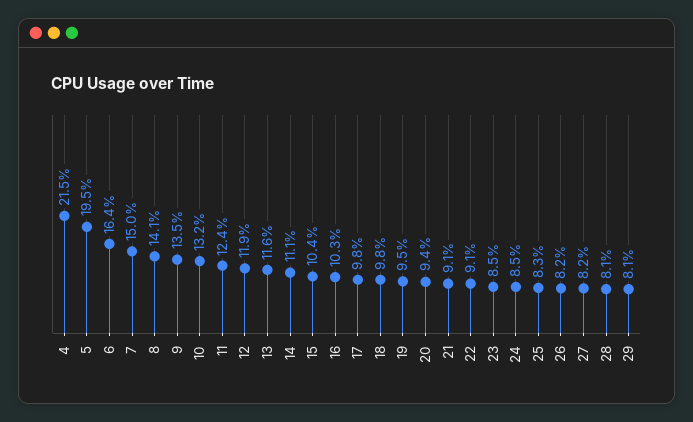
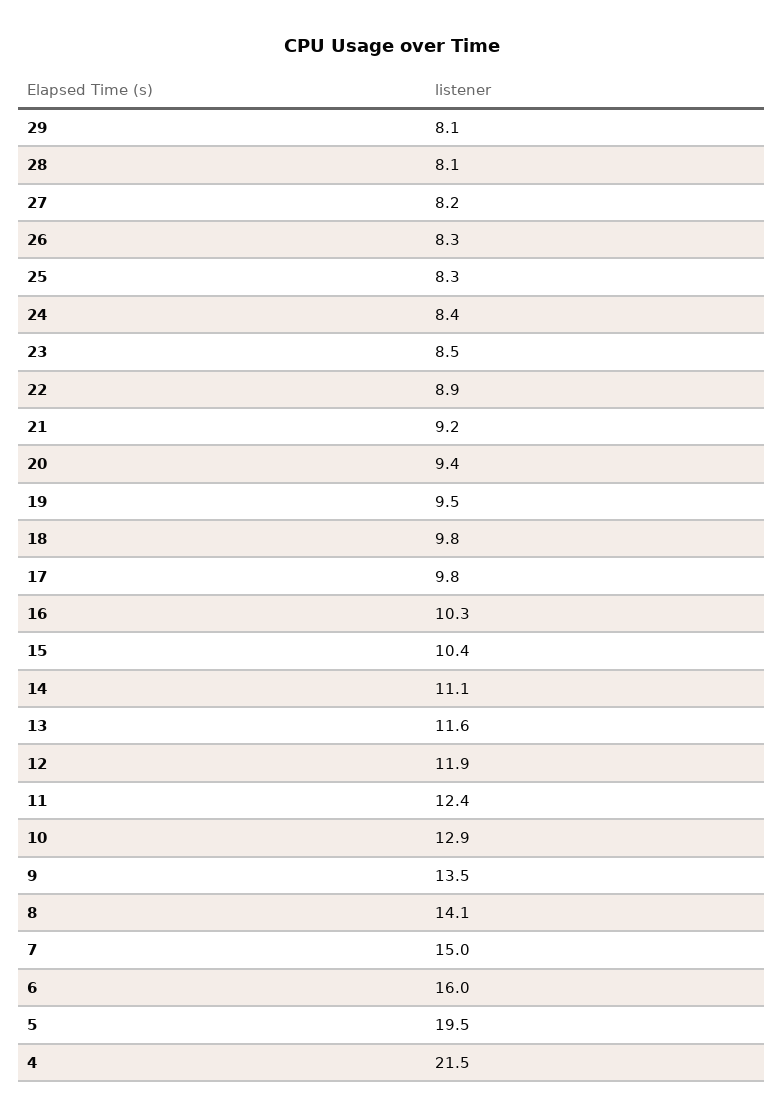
6: 16.4 -> 16
10: 13.2 -> 12.9
21: 9.1 -> 9.2
22: 9.1 -> 8.9
24: 8.5 -> 8.4
26: 8.2 -> 8.3

